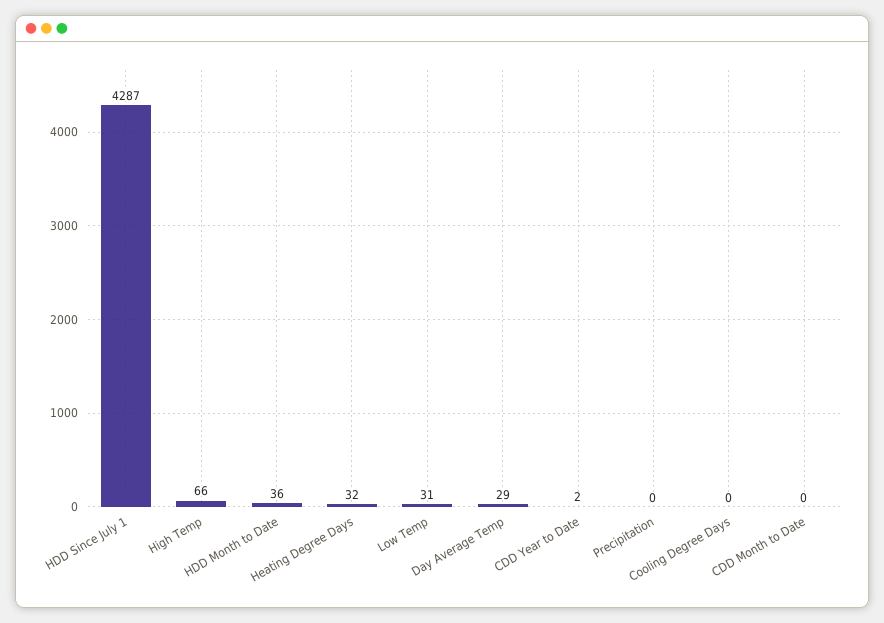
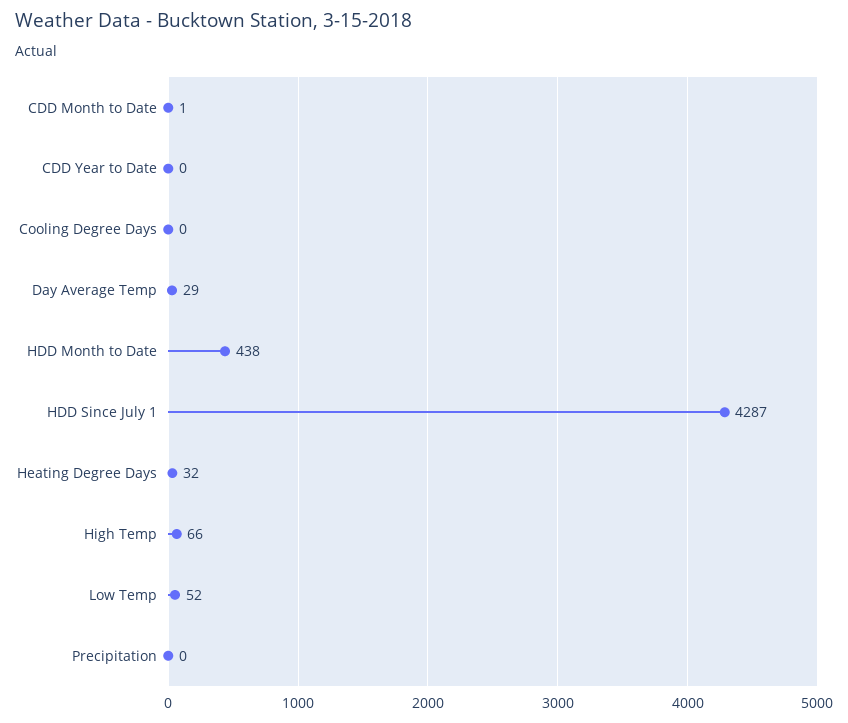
HDD Month to Date: 36 -> 438
Low Temp: 31 -> 52
CDD Year to Date: 2 -> 0
CDD Month to Date: 0 -> 1

